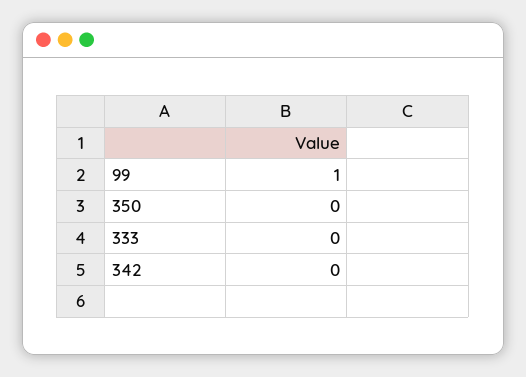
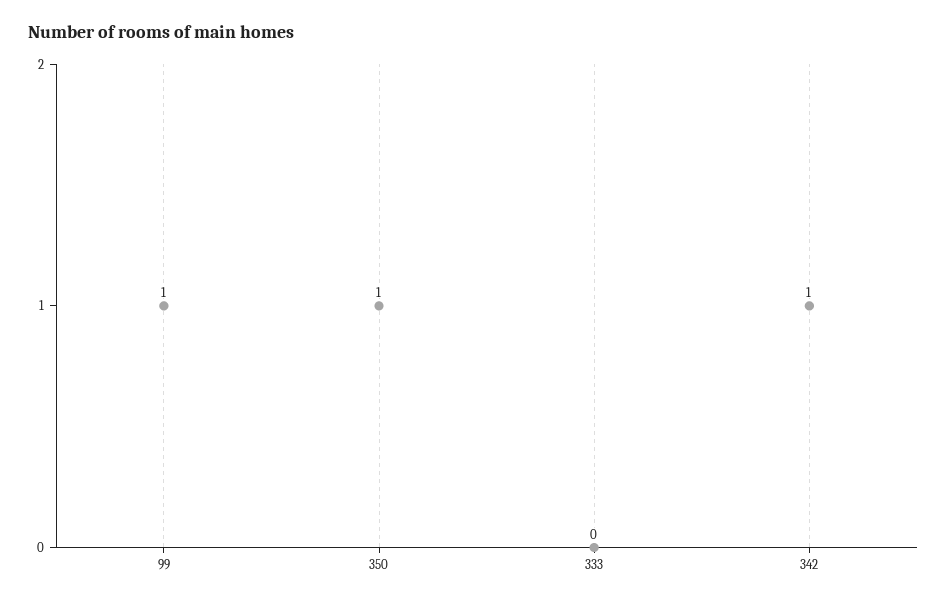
350: 0 -> 1
342: 0 -> 1

